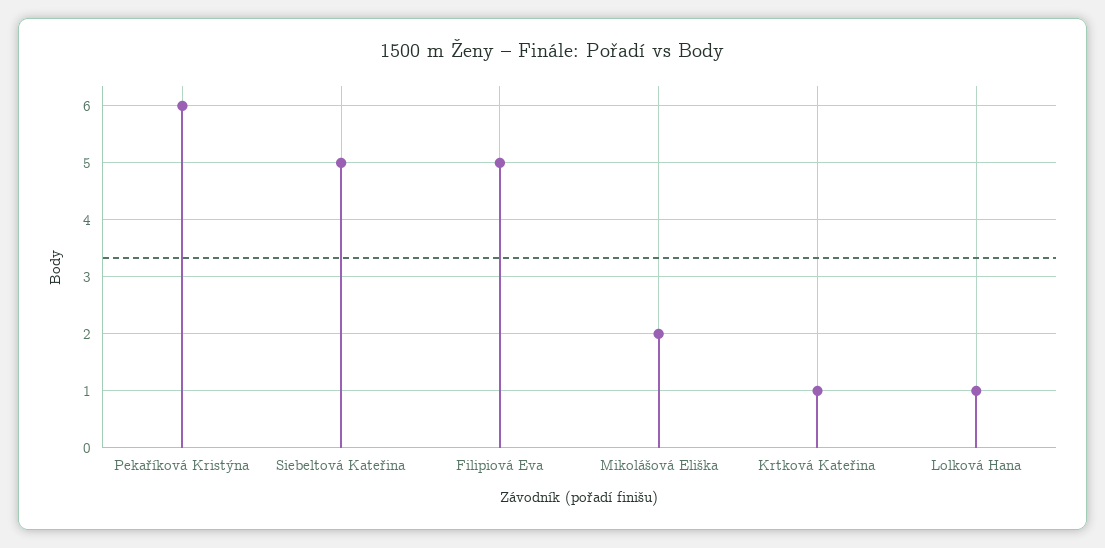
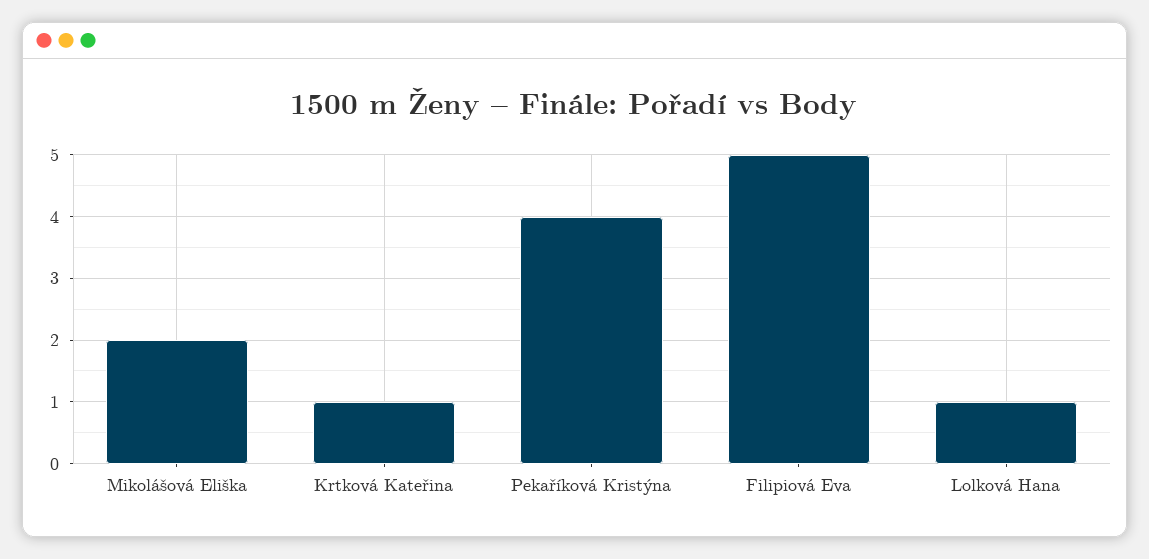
Pekaříková Kristýna: 6 -> 4
Siebeltová Kateřina: 5 -> none

